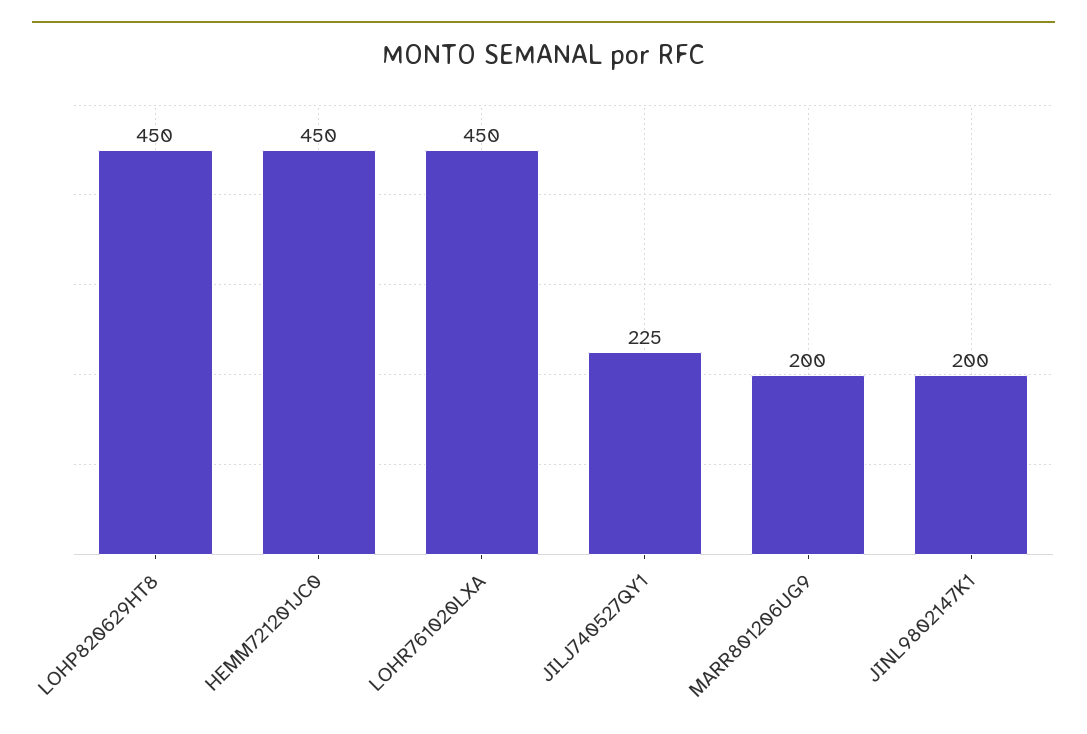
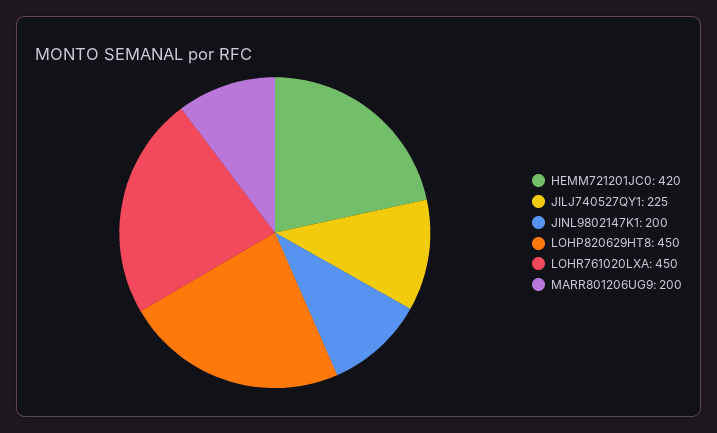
HEMM721201JC0: 450 -> 420

